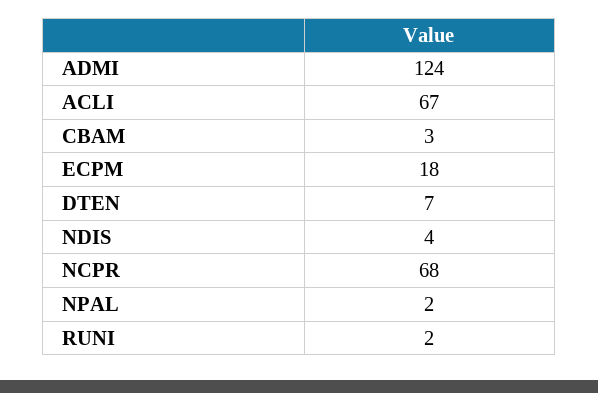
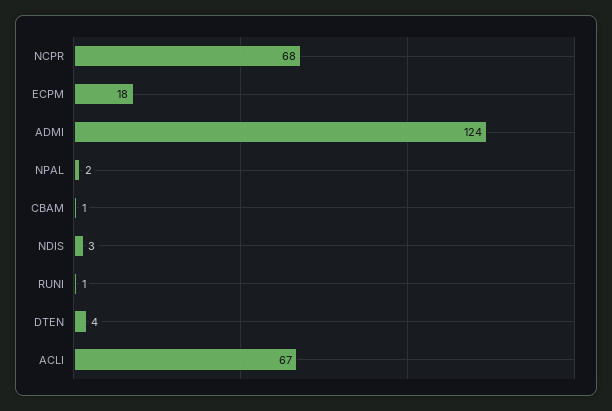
CBAM: 3 -> 1
DTEN: 7 -> 4
NDIS: 4 -> 3
RUNI: 2 -> 1

